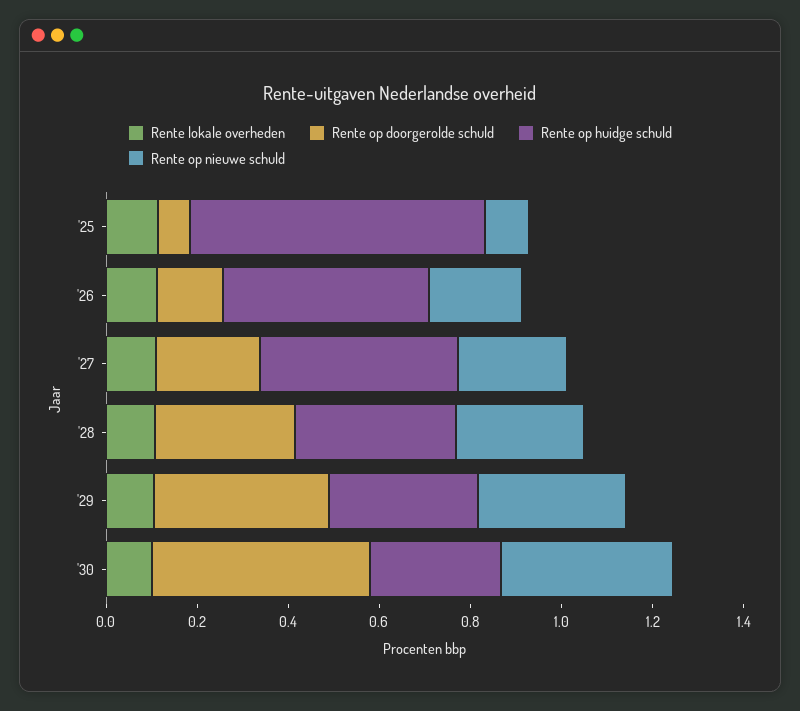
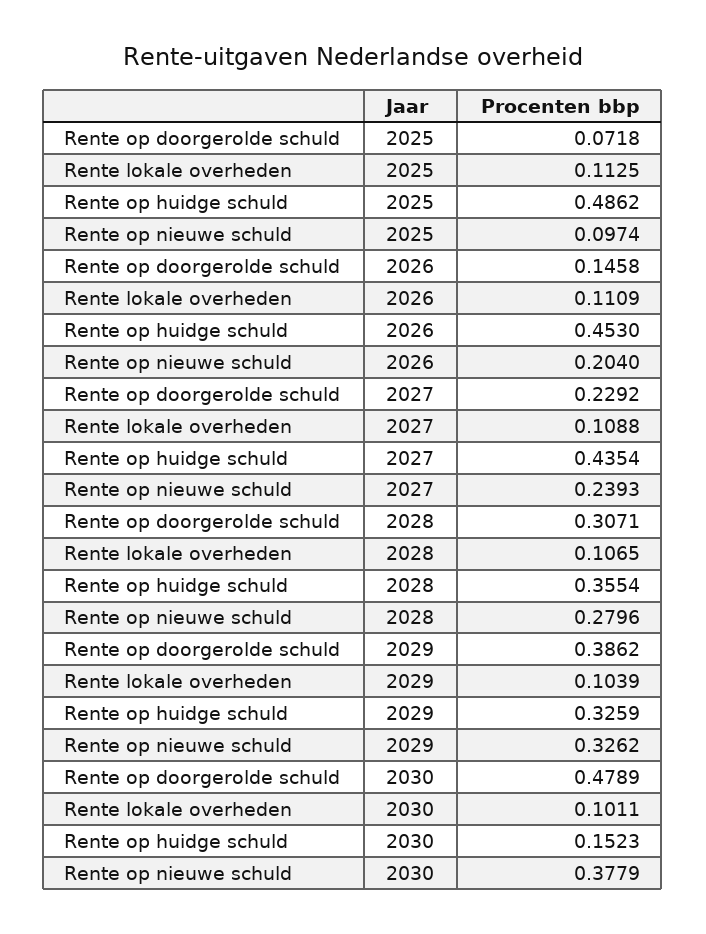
Rente op huidge schuld, '25: 0.65 -> 0.4862
Rente op huidge schuld, '30: 0.3 -> 0.1523

